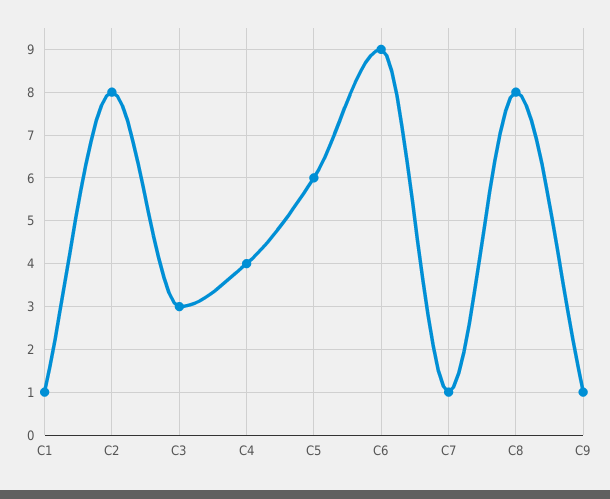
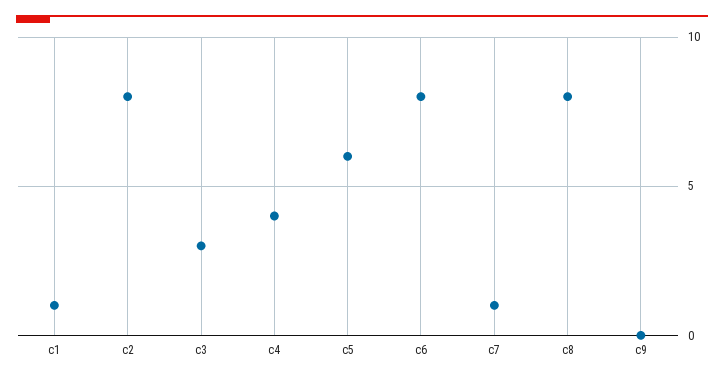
C6: 9 -> 8
C9: 1 -> 0

